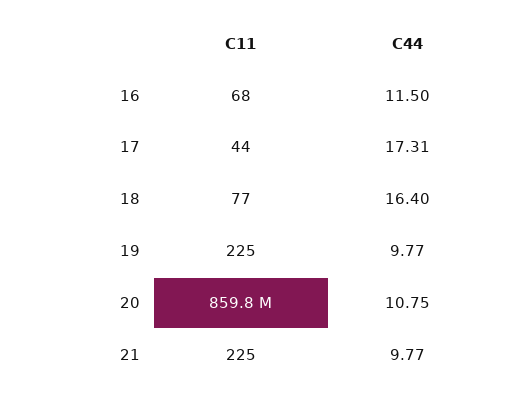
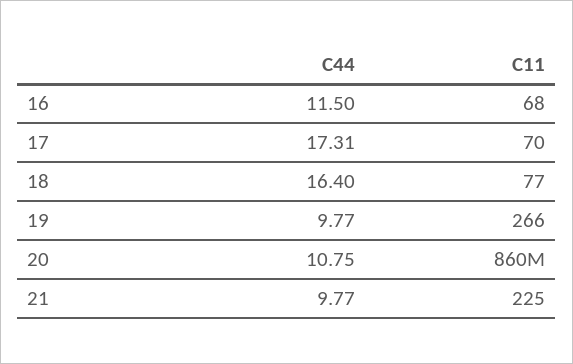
C11, 17: 44 -> 70
C11, 19: 225 -> 266

